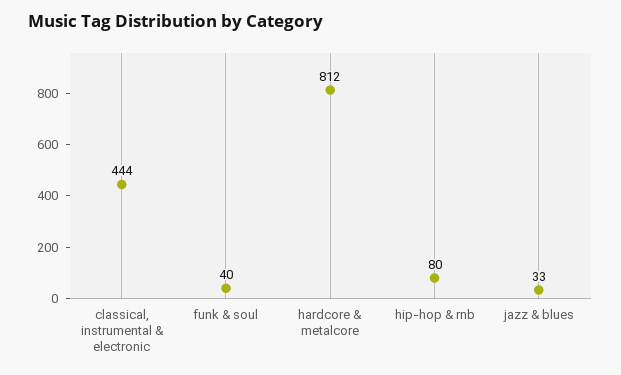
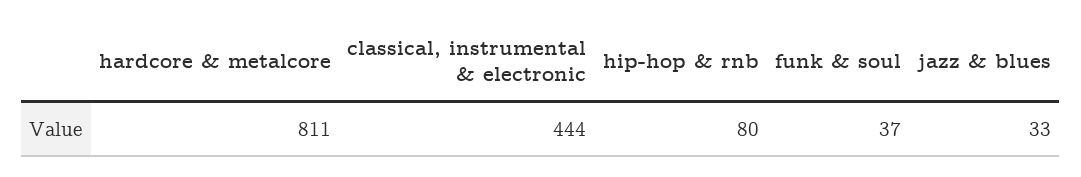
funk & soul: 40 -> 37
hardcore & metalcore: 812 -> 811

